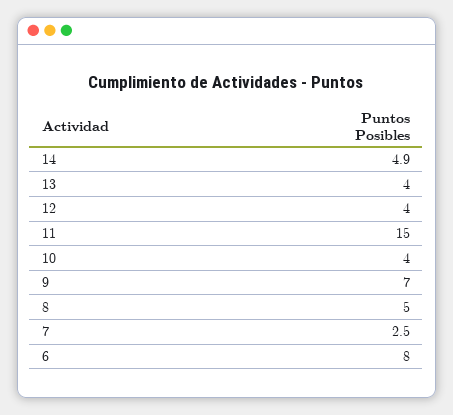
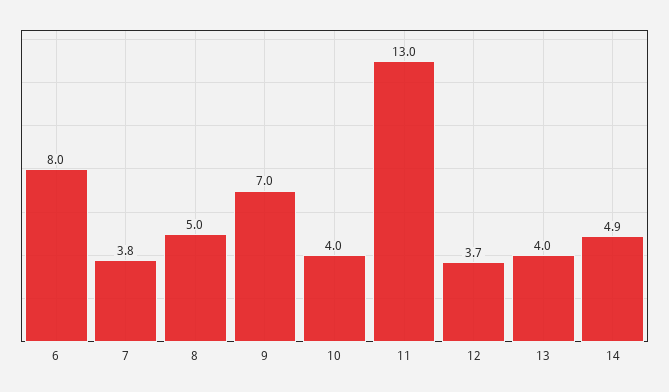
12: 4 -> 3.7
11: 15 -> 13
7: 2.5 -> 3.8

